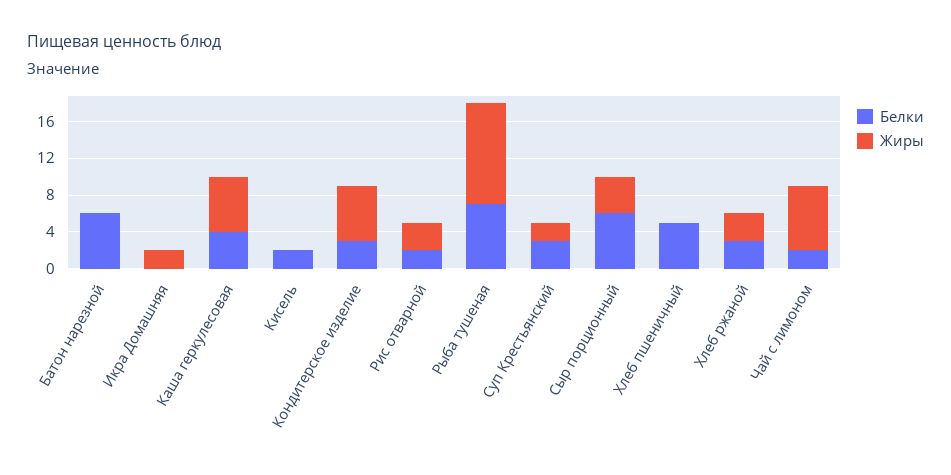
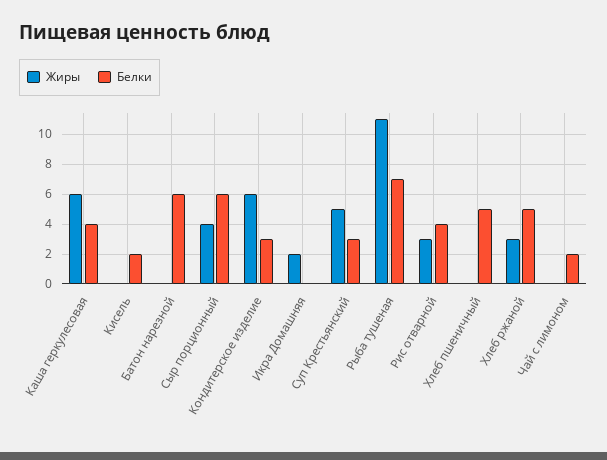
Белки, Рис отварной: 2 -> 4
Жиры, Суп Крестьянский: 2 -> 5
Белки, Хлеб ржаной: 3 -> 5
Жиры, Чай с лимоном: 7 -> 0

